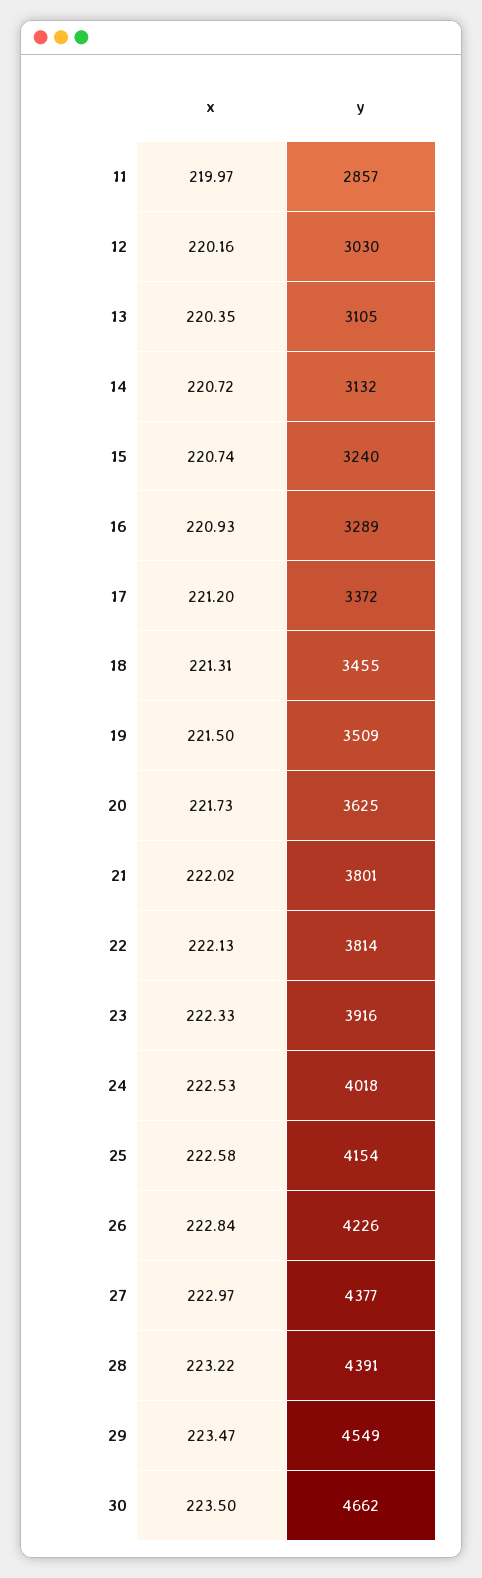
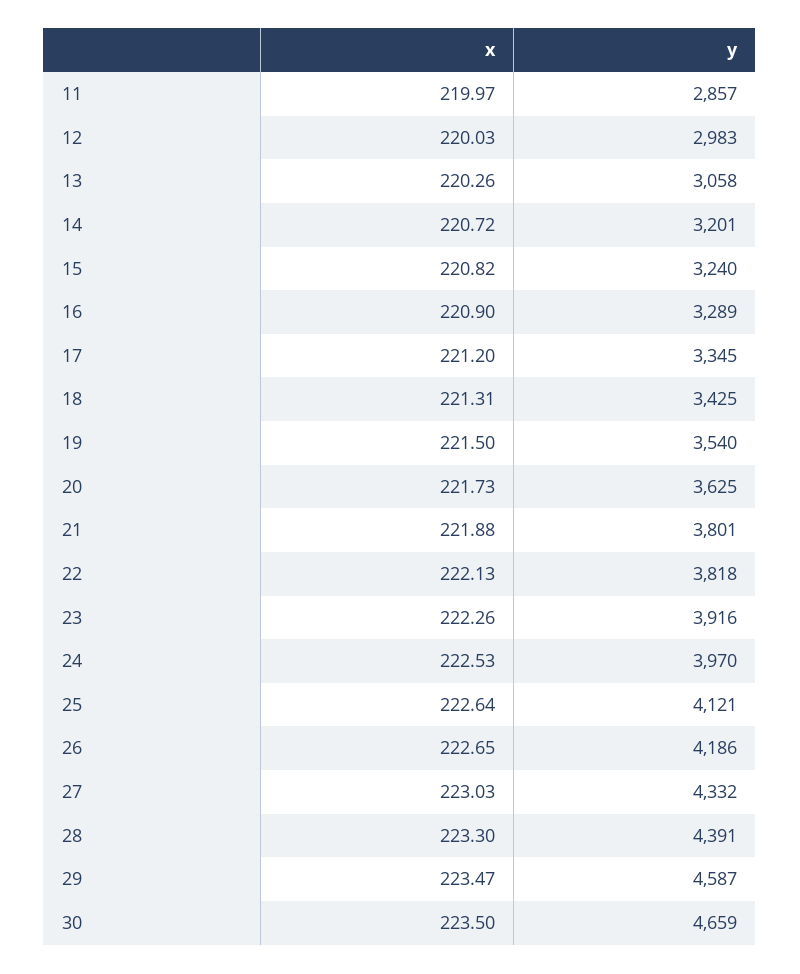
x, 12: 220.16 -> 220.03
y, 12: 3030 -> 2983
x, 13: 220.35 -> 220.26
y, 13: 3105 -> 3058
y, 14: 3132 -> 3201
x, 15: 220.74 -> 220.82
x, 16: 220.93 -> 220.9
y, 17: 3372 -> 3345
y, 18: 3455 -> 3425
y, 19: 3509 -> 3540
x, 21: 222.02 -> 221.88
y, 22: 3814 -> 3818
x, 23: 222.33 -> 222.26
y, 24: 4018 -> 3970
x, 25: 222.58 -> 222.64
y, 25: 4154 -> 4121
x, 26: 222.84 -> 222.65
y, 26: 4226 -> 4186
x, 27: 222.97 -> 223.03
y, 27: 4377 -> 4332
x, 28: 223.22 -> 223.3
y, 29: 4549 -> 4587
y, 30: 4662 -> 4659

